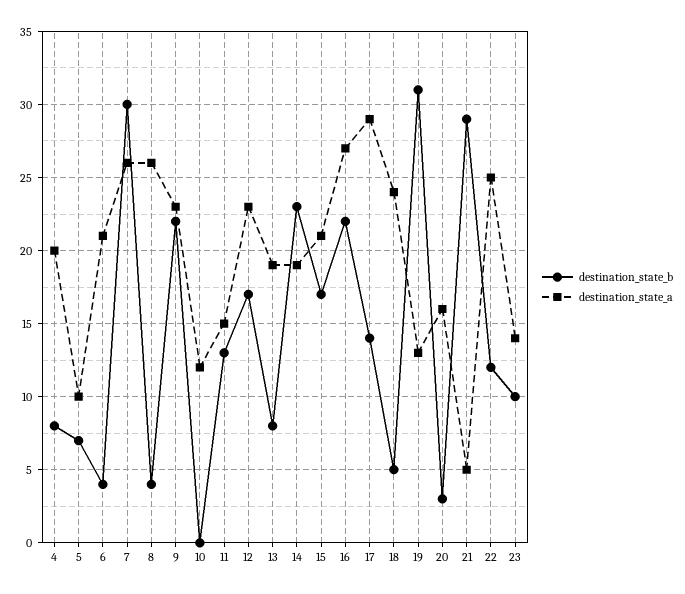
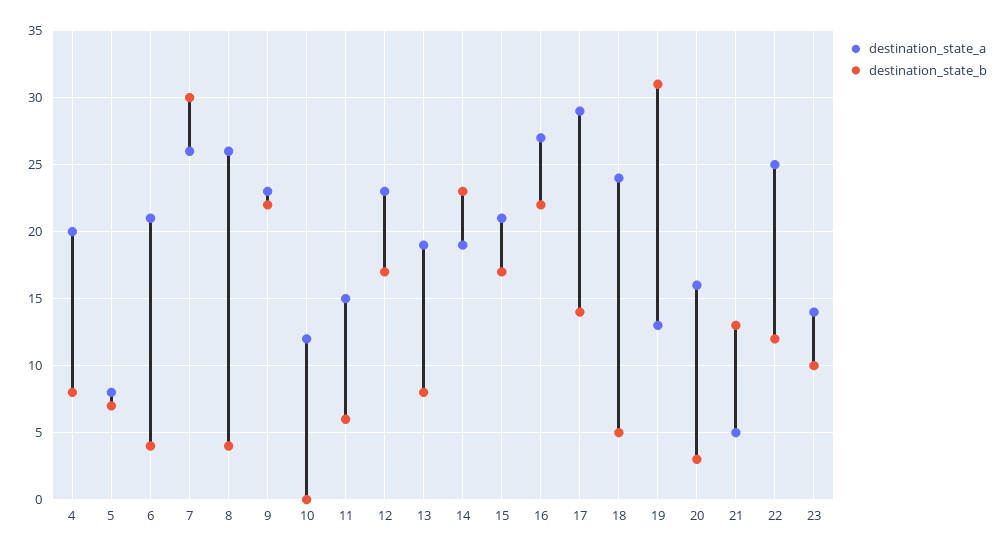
destination_state_a, 5: 10 -> 8
destination_state_b, 11: 13 -> 6
destination_state_b, 21: 29 -> 13

